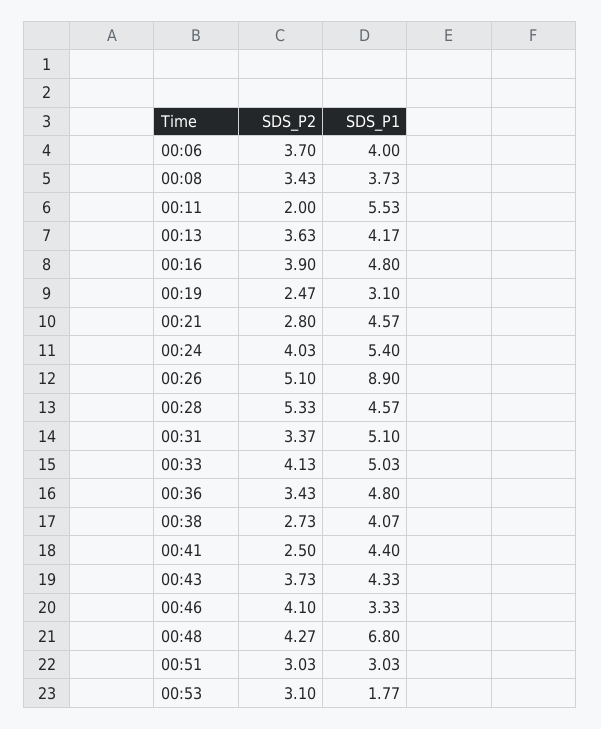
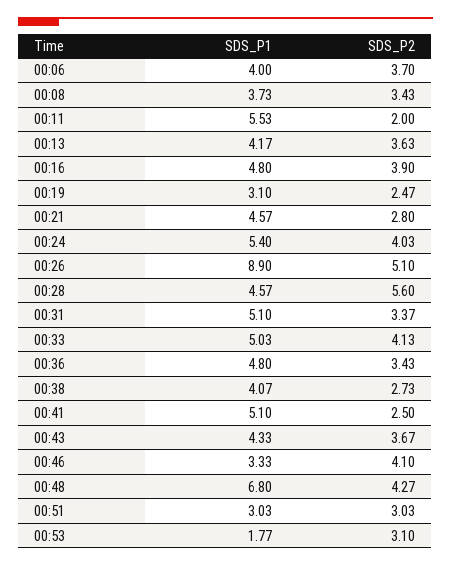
SDS_P2, 00:28: 5.33 -> 5.6
SDS_P1, 00:41: 4.4 -> 5.1
SDS_P2, 00:43: 3.73 -> 3.67

